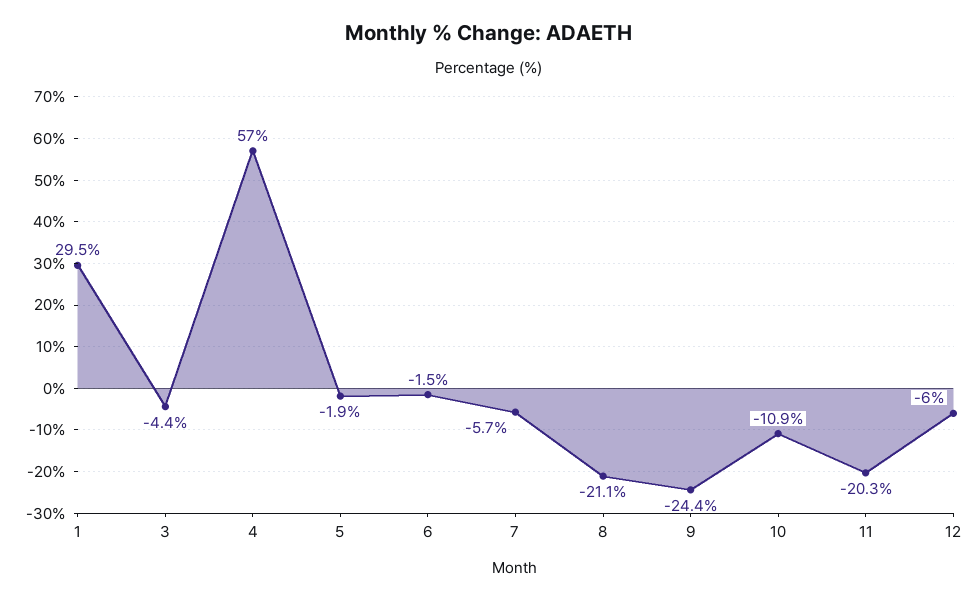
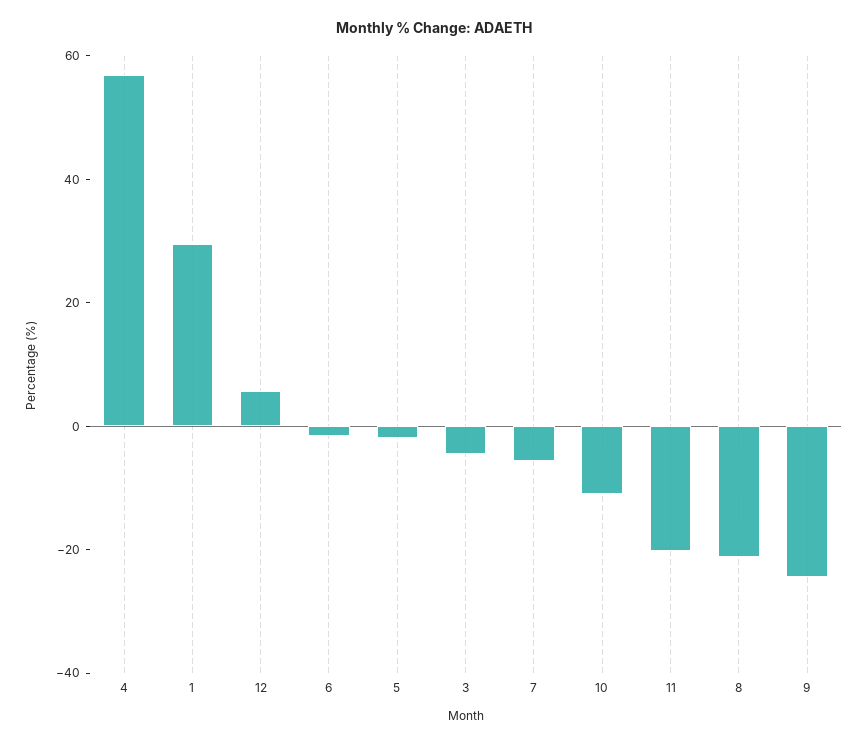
12: -6 -> 5

